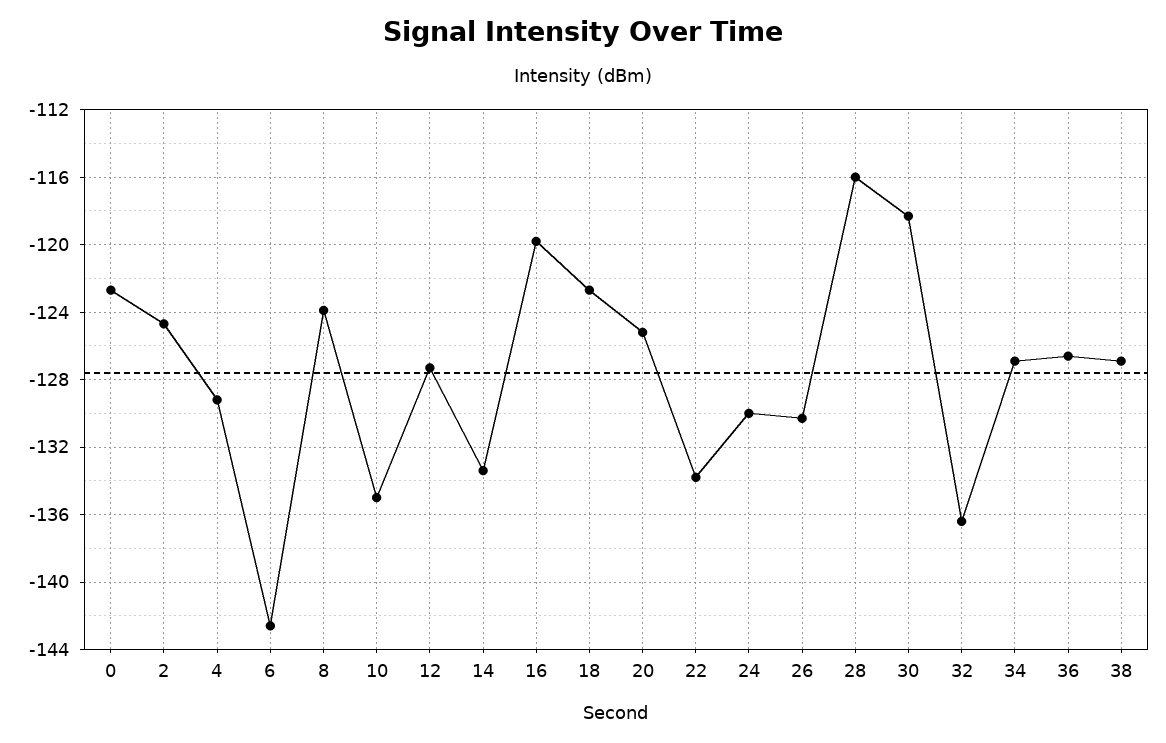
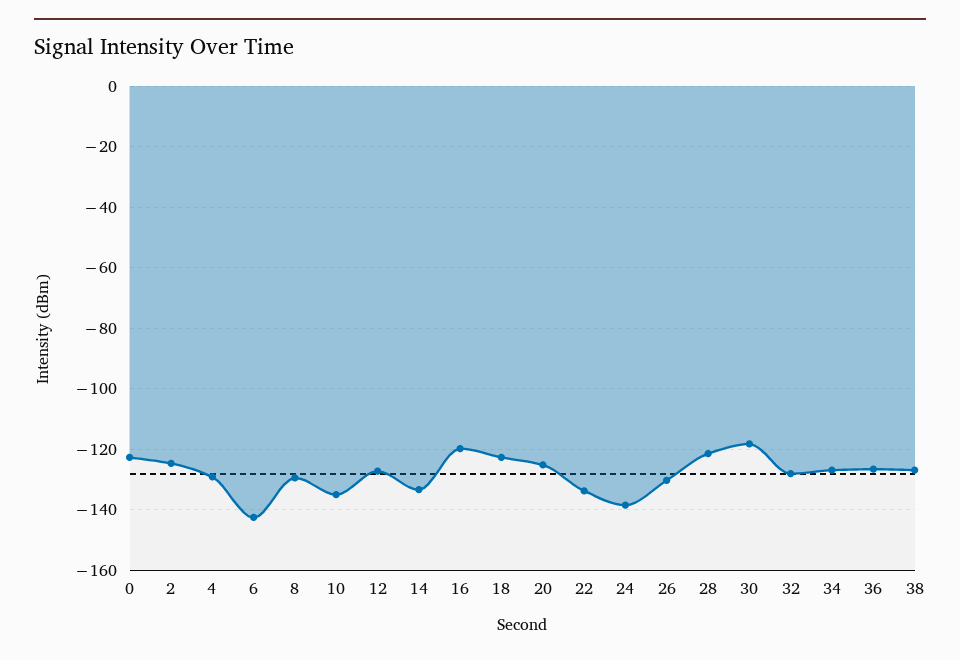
8: -124 -> -130
24: -130 -> -138
28: -116 -> -122
32: -136.5 -> -128

